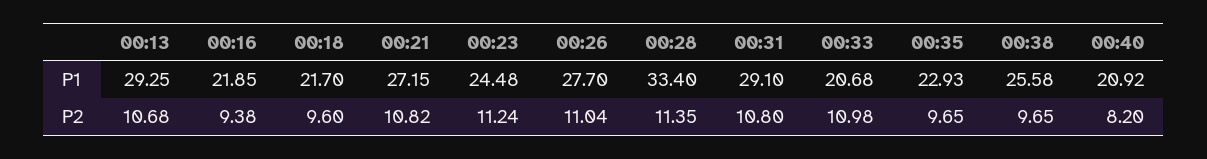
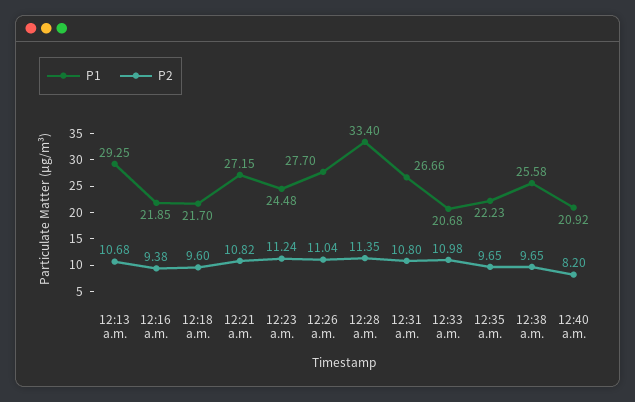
P1, 00:31: 29.1 -> 26.66
P1, 00:35: 22.93 -> 22.23

